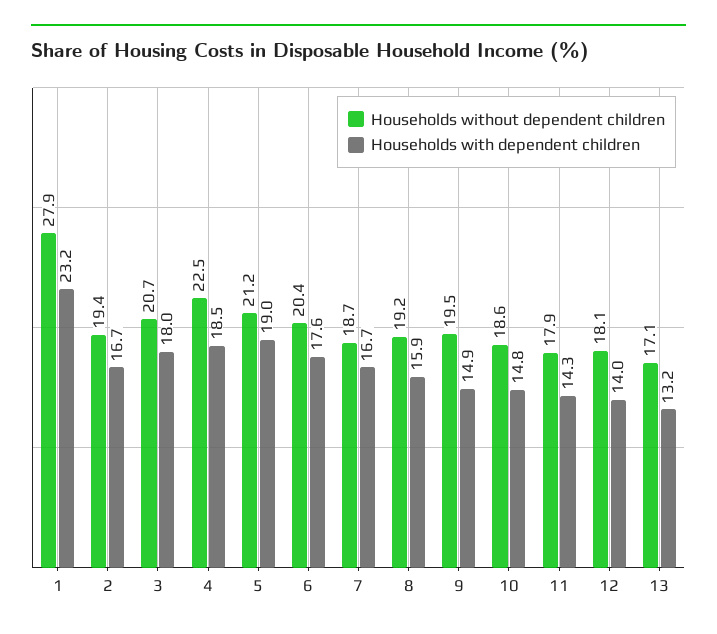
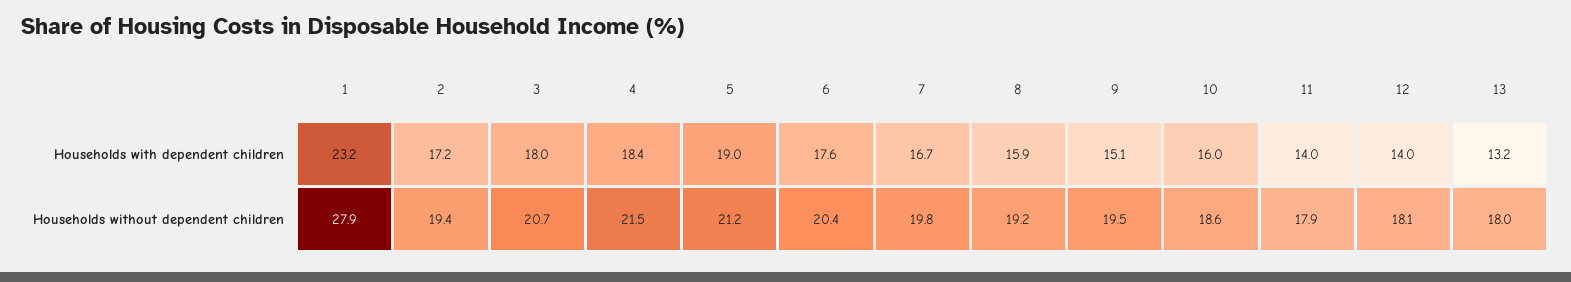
Households with dependent children, 2: 16.7 -> 17.2
Households without dependent children, 4: 22.5 -> 21.5
Households with dependent children, 4: 18.5 -> 18.4
Households without dependent children, 7: 18.7 -> 19.8
Households with dependent children, 9: 14.9 -> 15.1
Households with dependent children, 10: 14.8 -> 16
Households with dependent children, 11: 14.3 -> 14
Households without dependent children, 13: 17.1 -> 18

